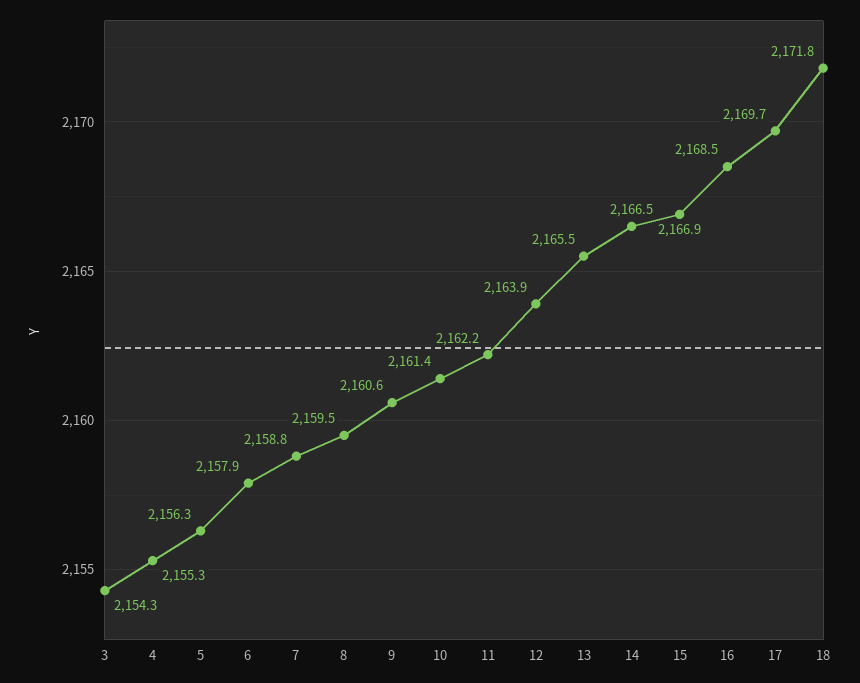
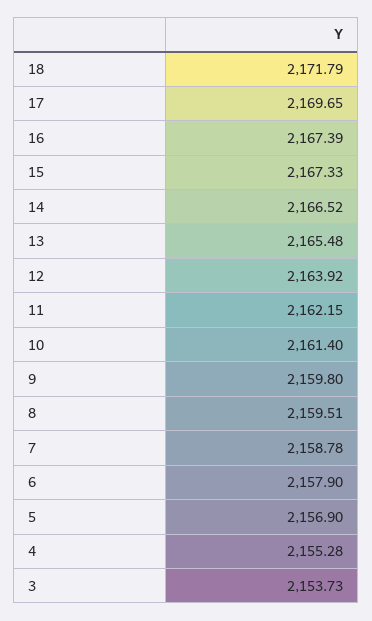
3: 2154.3 -> 2153.73
5: 2156.3 -> 2156.9
9: 2160.6 -> 2159.8
15: 2166.9 -> 2167.33
16: 2168.5 -> 2167.39

